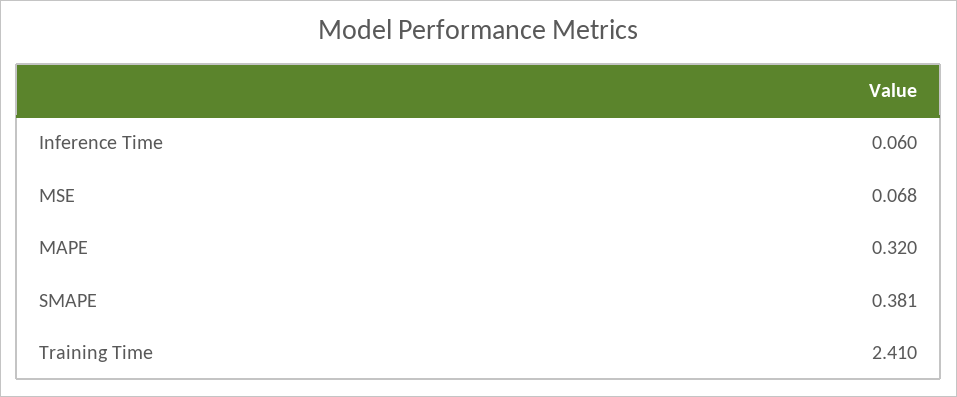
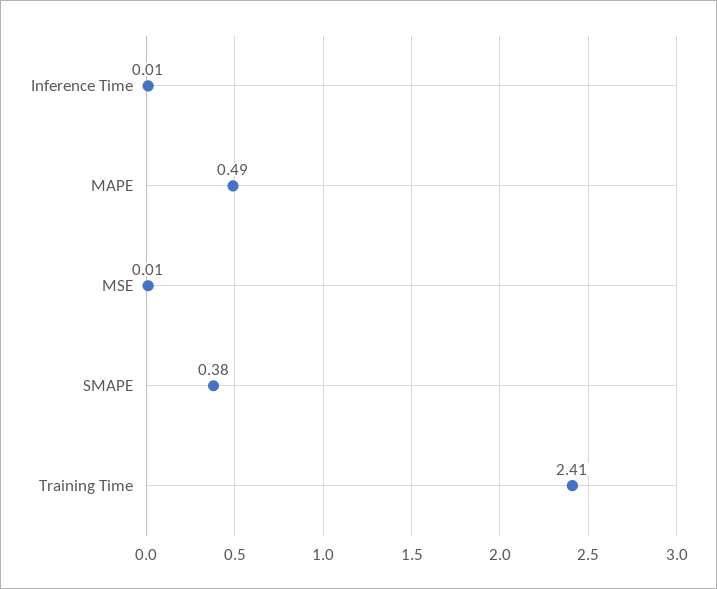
Inference Time: 0.06 -> 0.01
MSE: 0.068 -> 0.01
MAPE: 0.32 -> 0.49

